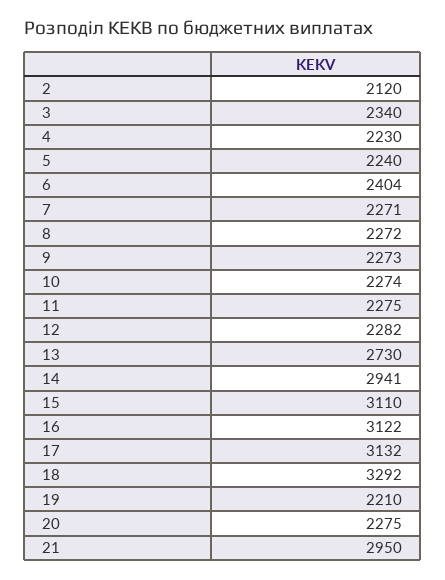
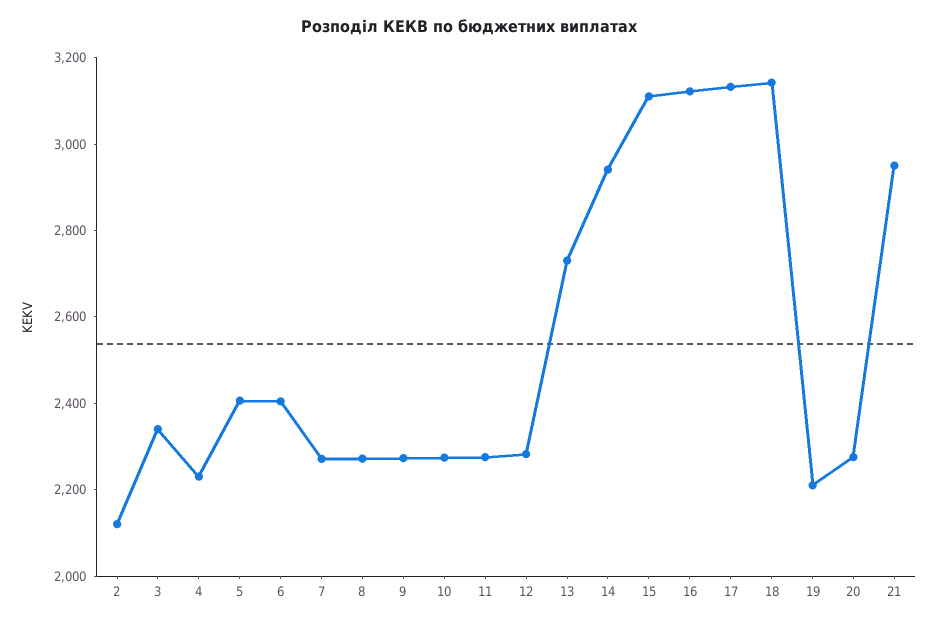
5: 2240 -> 2400
18: 3292 -> 3150

